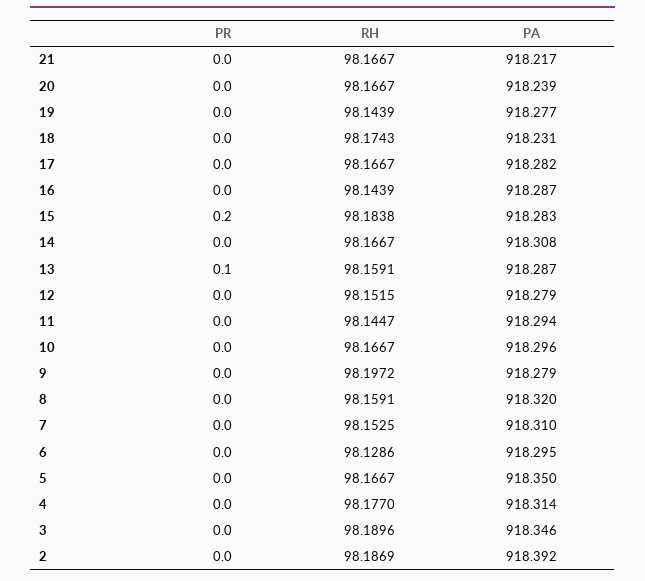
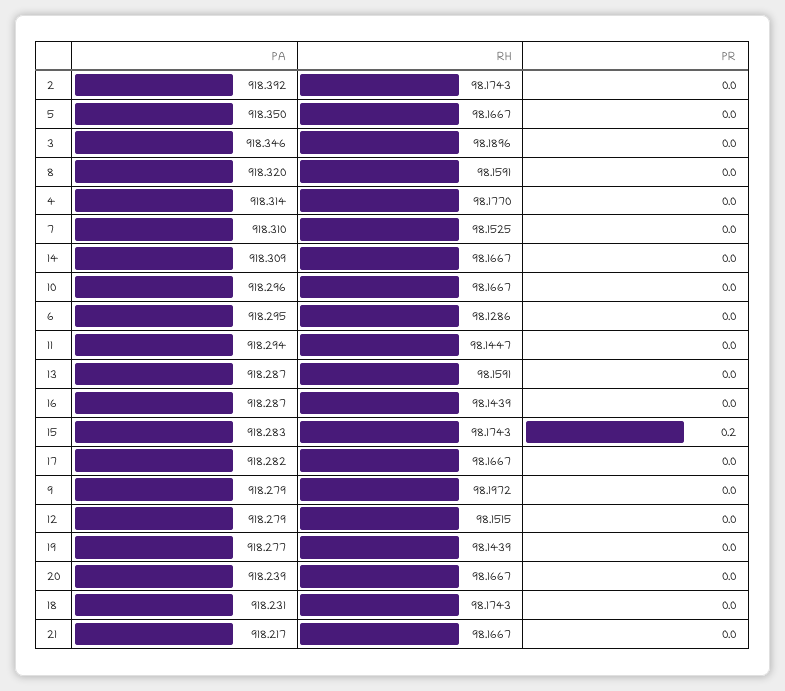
RH, 15: 98.1838 -> 98.1743
PA, 14: 918.308 -> 918.309
PR, 13: 0.1 -> 0
RH, 2: 98.1869 -> 98.1743

